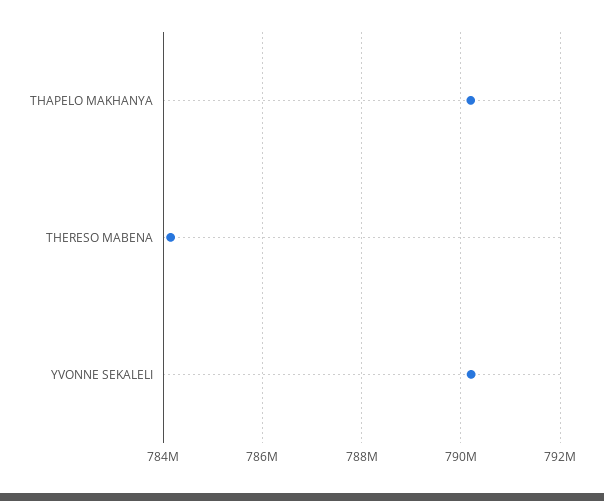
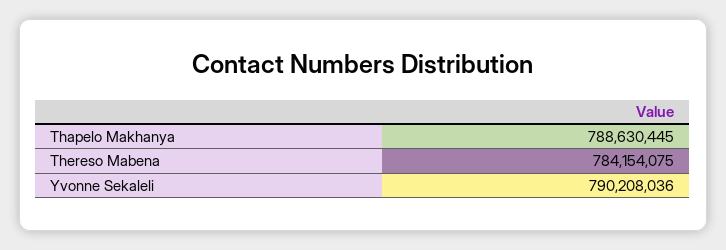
THAPELO MAKHANYA: 790200000 -> 788630445

